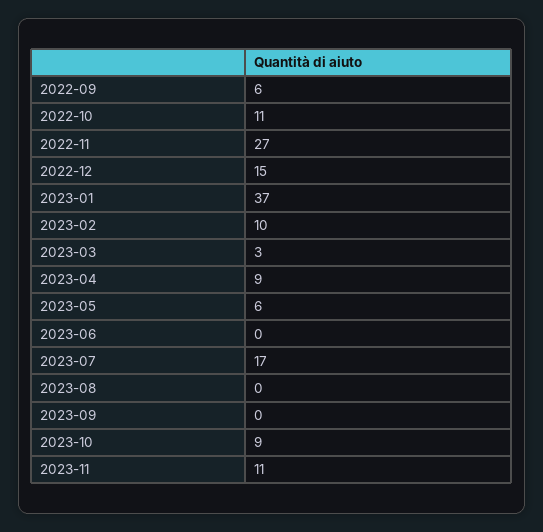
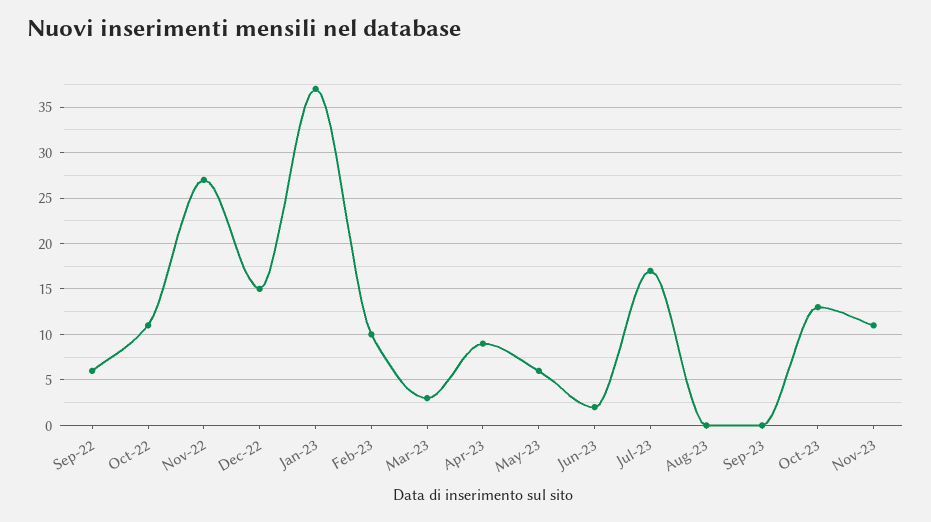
2023-06: 0 -> 2
2023-10: 9 -> 13

